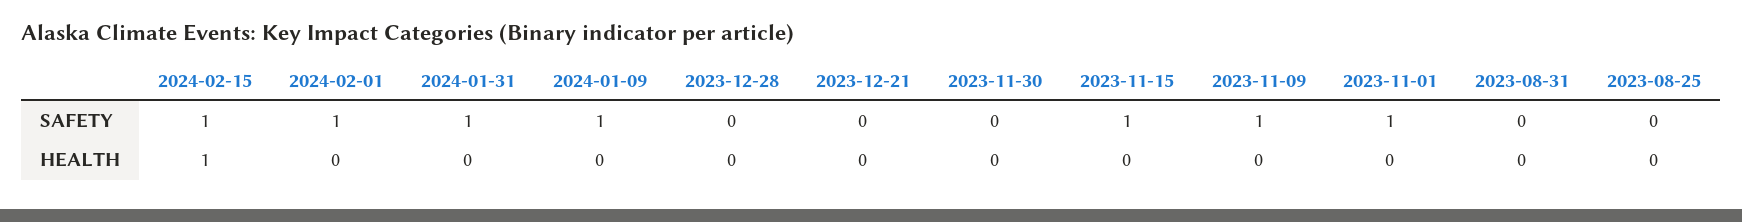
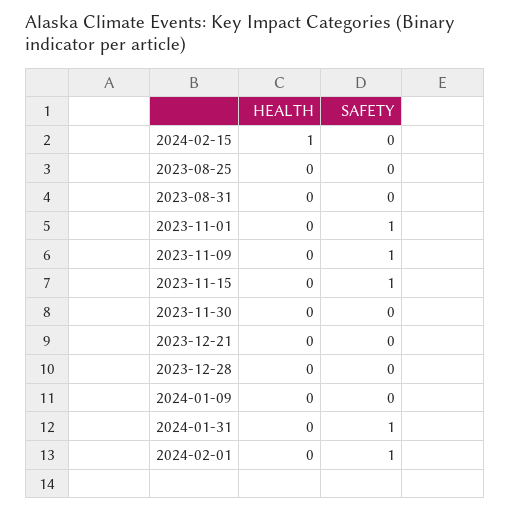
2024-02-15, SAFETY: 1 -> 0
2024-01-09, SAFETY: 1 -> 0

